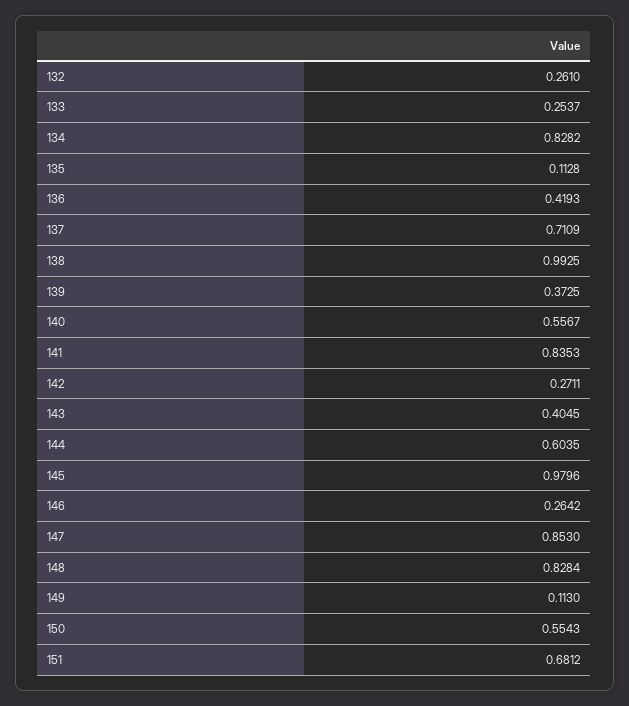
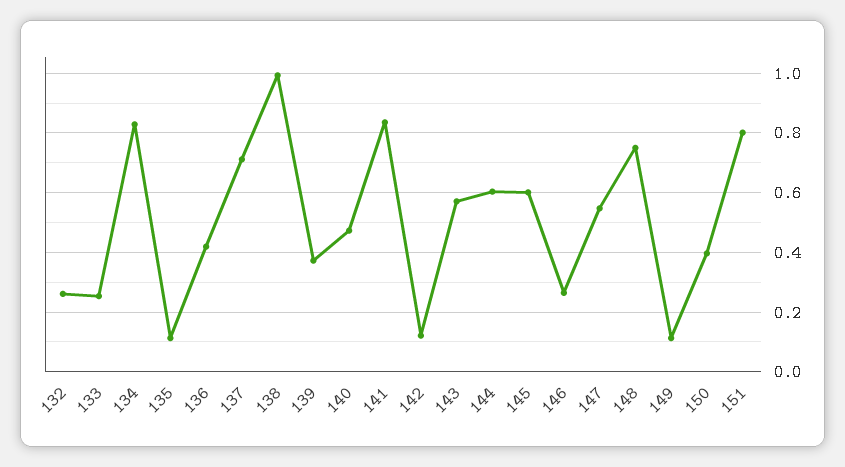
140: 0.5567 -> 0.475
142: 0.2711 -> 0.125
143: 0.4045 -> 0.575
145: 0.9796 -> 0.6
147: 0.853 -> 0.55
148: 0.8284 -> 0.75
150: 0.5543 -> 0.4
151: 0.6812 -> 0.8

